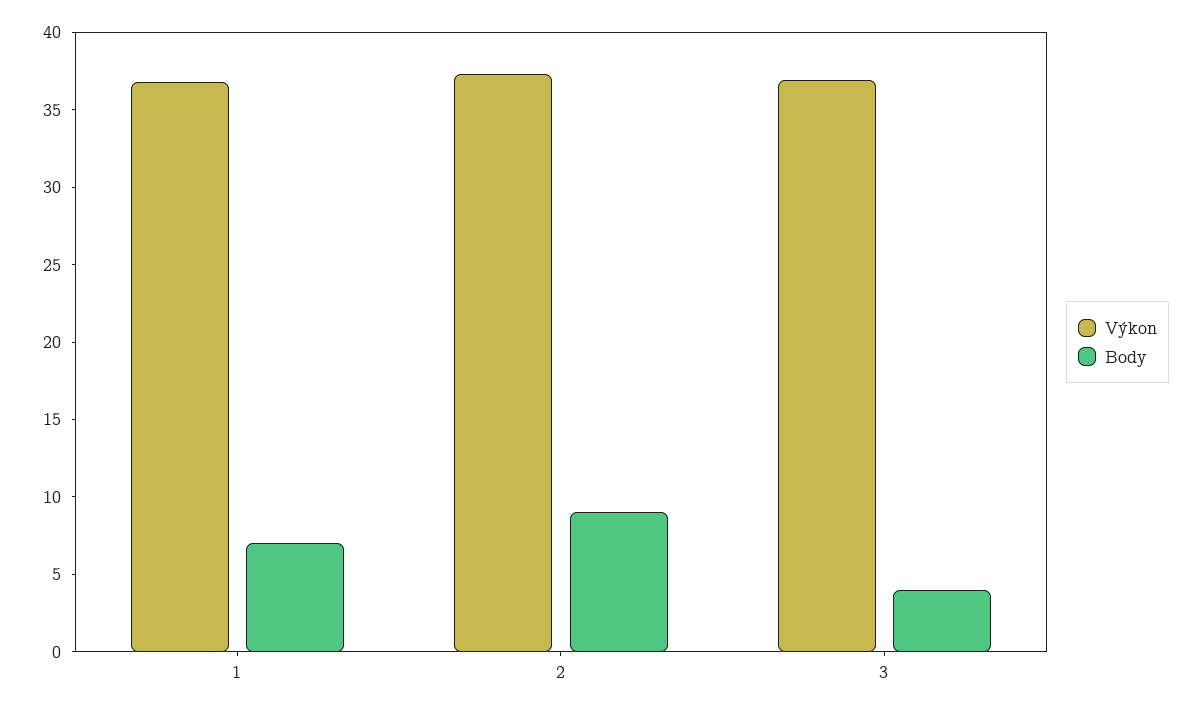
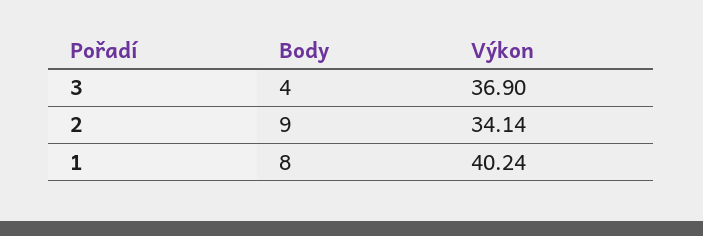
Výkon, 1: 37 -> 40.24
Body, 1: 7 -> 8
Výkon, 2: 37 -> 34.14

